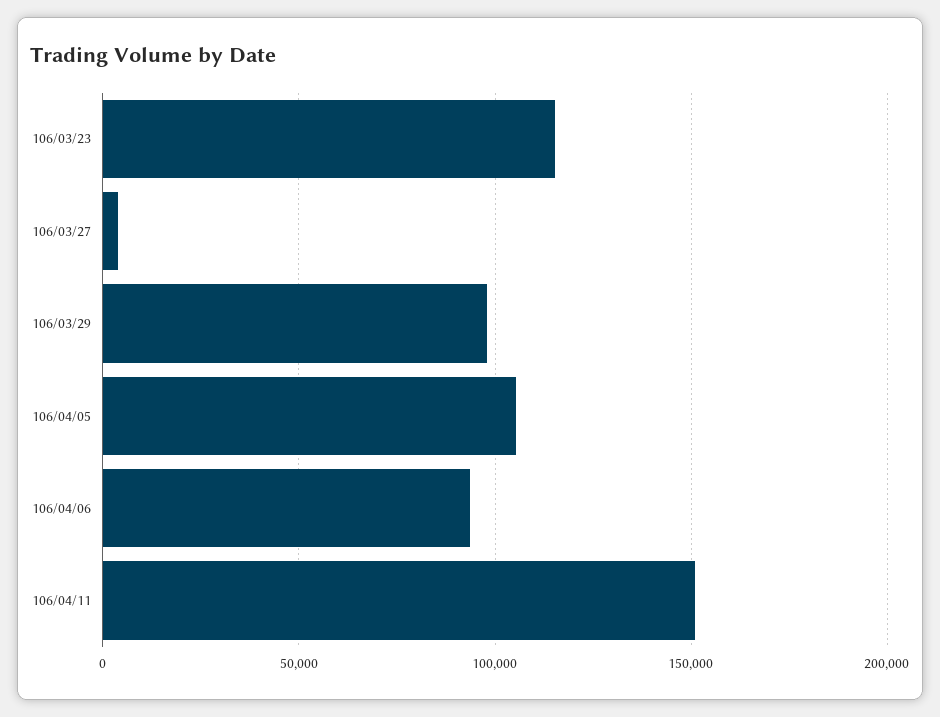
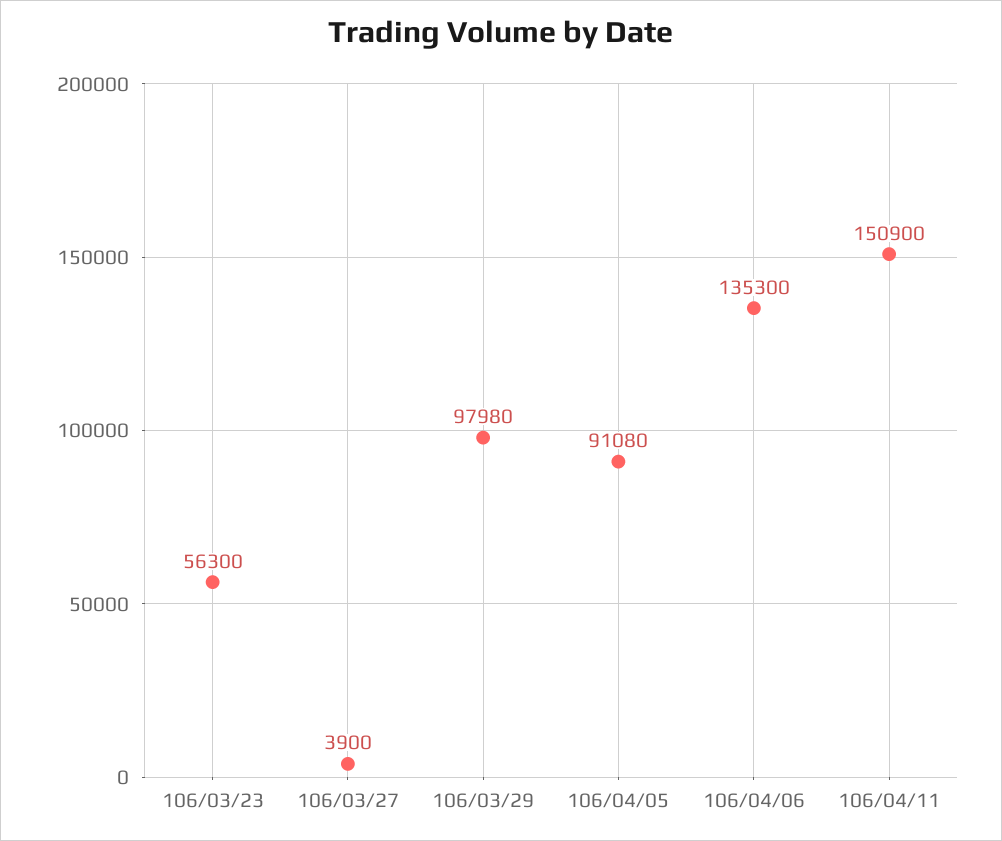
106/03/23: 115000 -> 56300
106/04/05: 105000 -> 91080
106/04/06: 95000 -> 135300

